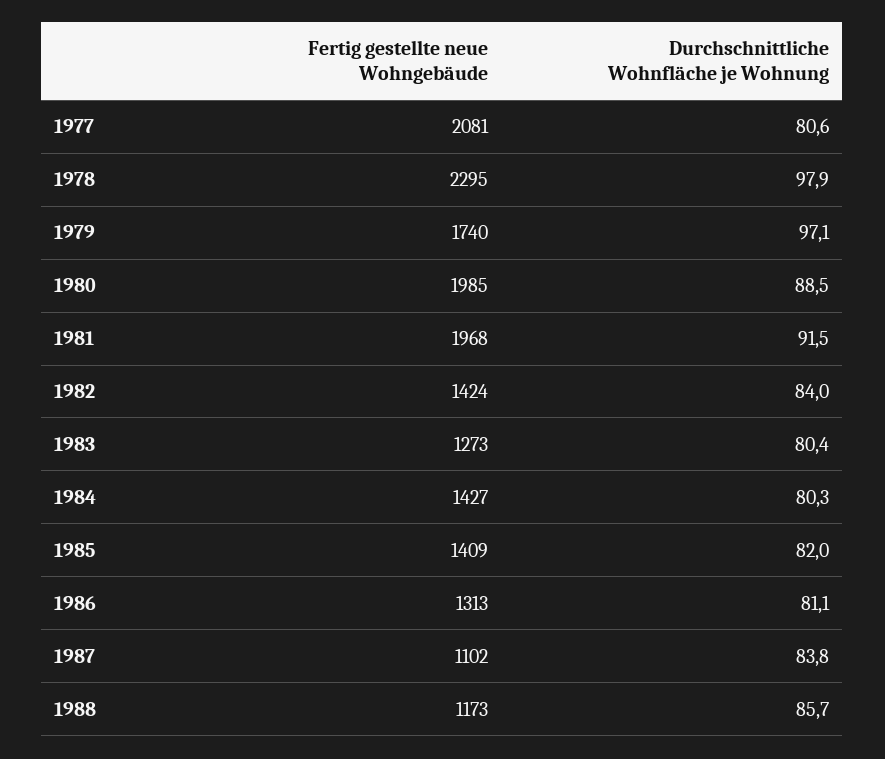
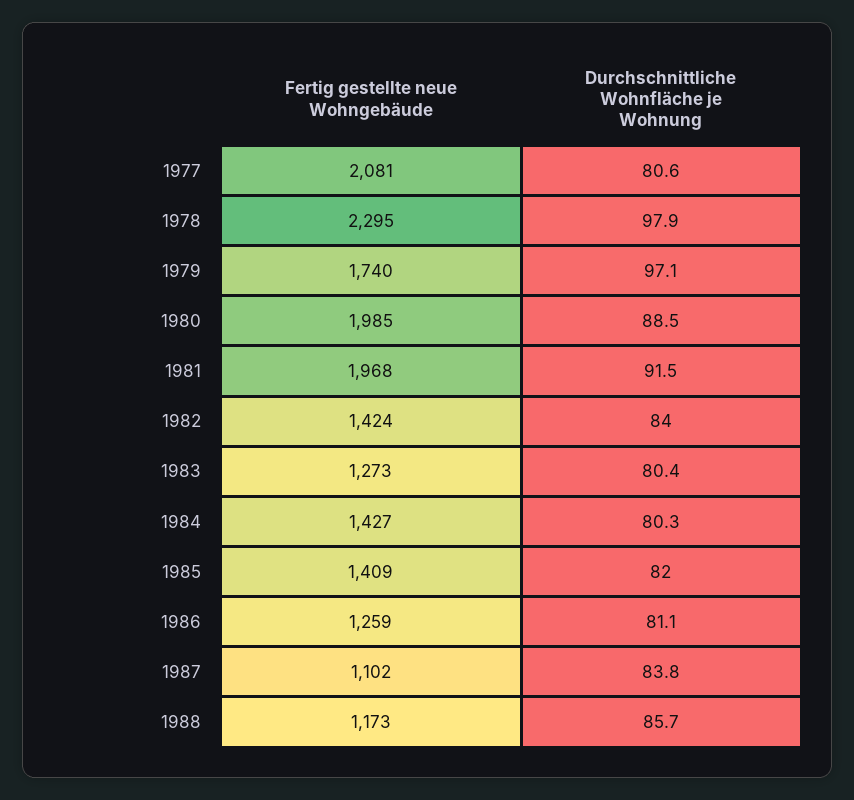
Fertig gestellte neue Wohngebäude, 1986: 1313 -> 1259

